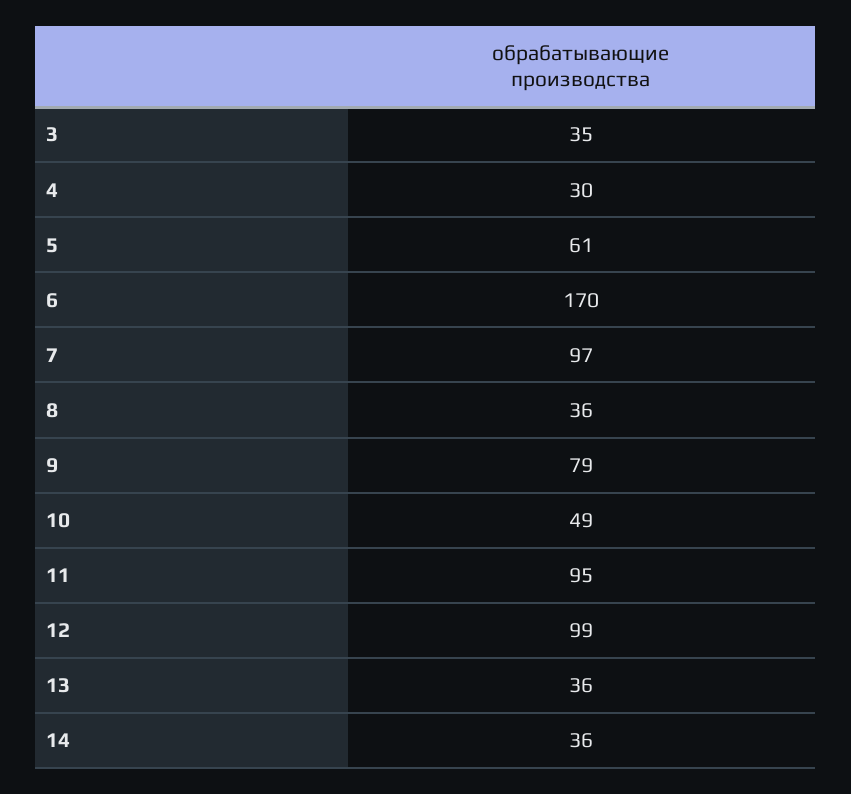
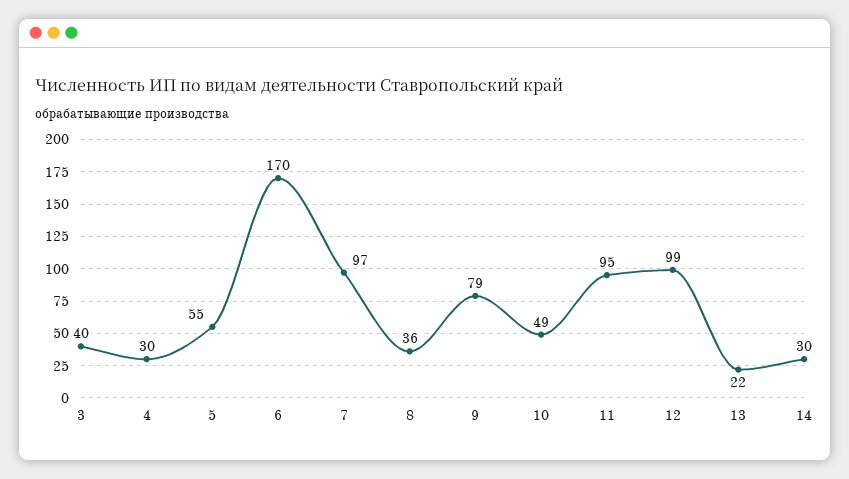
3: 35 -> 40
5: 61 -> 55
13: 36 -> 22
14: 36 -> 30

